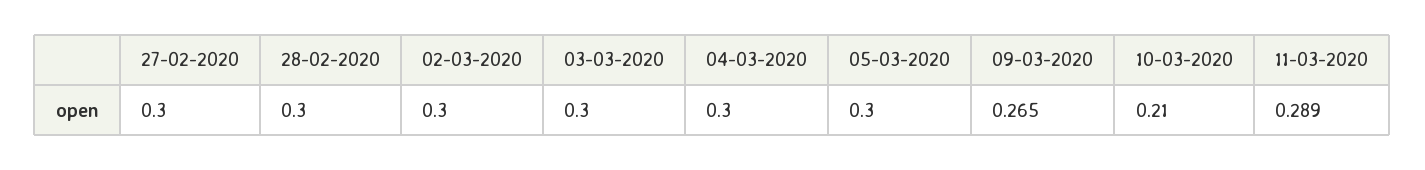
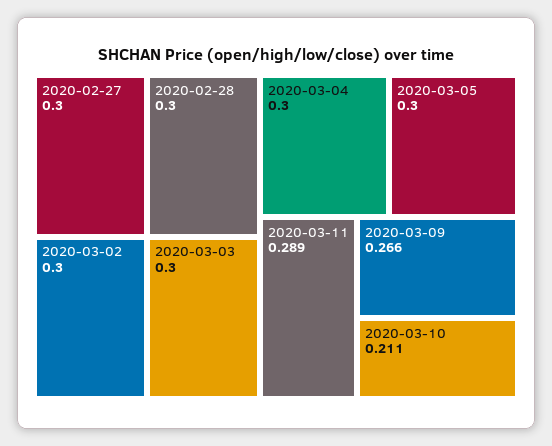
09-03-2020: 0.265 -> 0.266
10-03-2020: 0.21 -> 0.211

